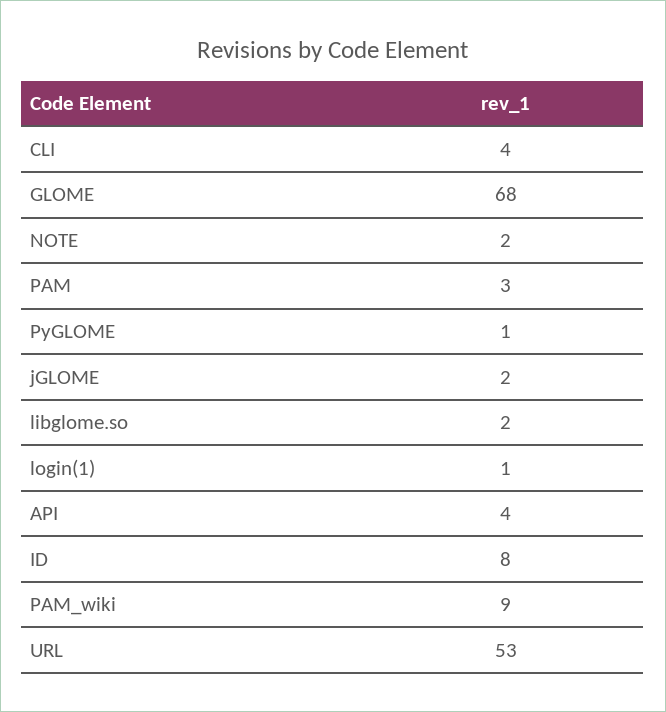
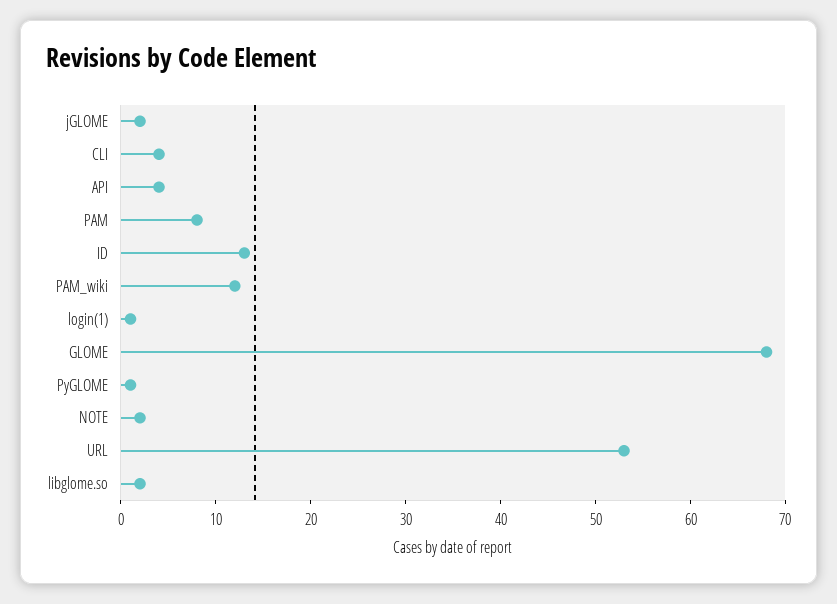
PAM: 3 -> 8
ID: 8 -> 13
PAM_wiki: 9 -> 12

